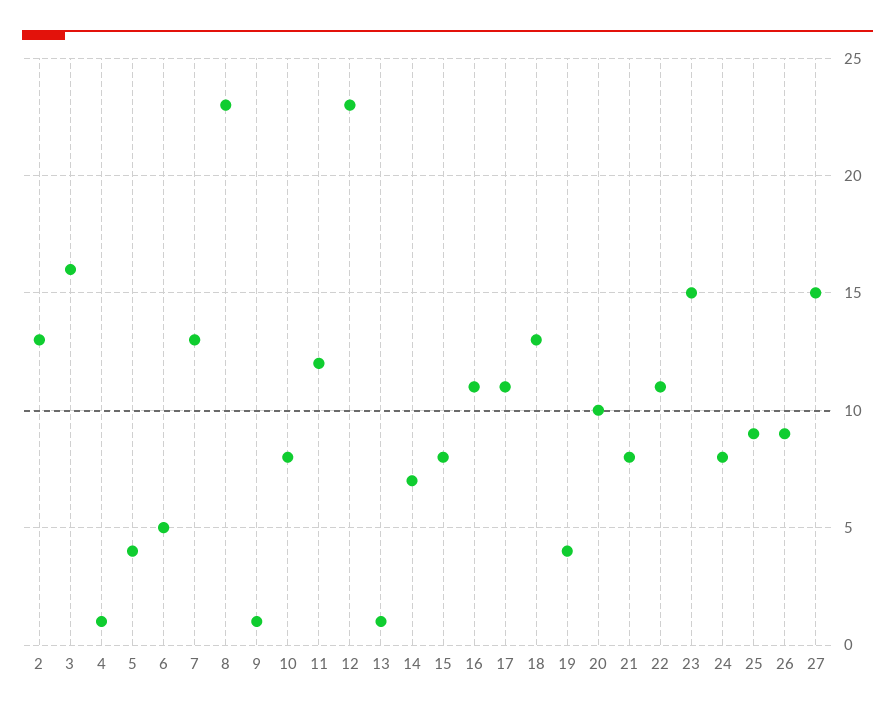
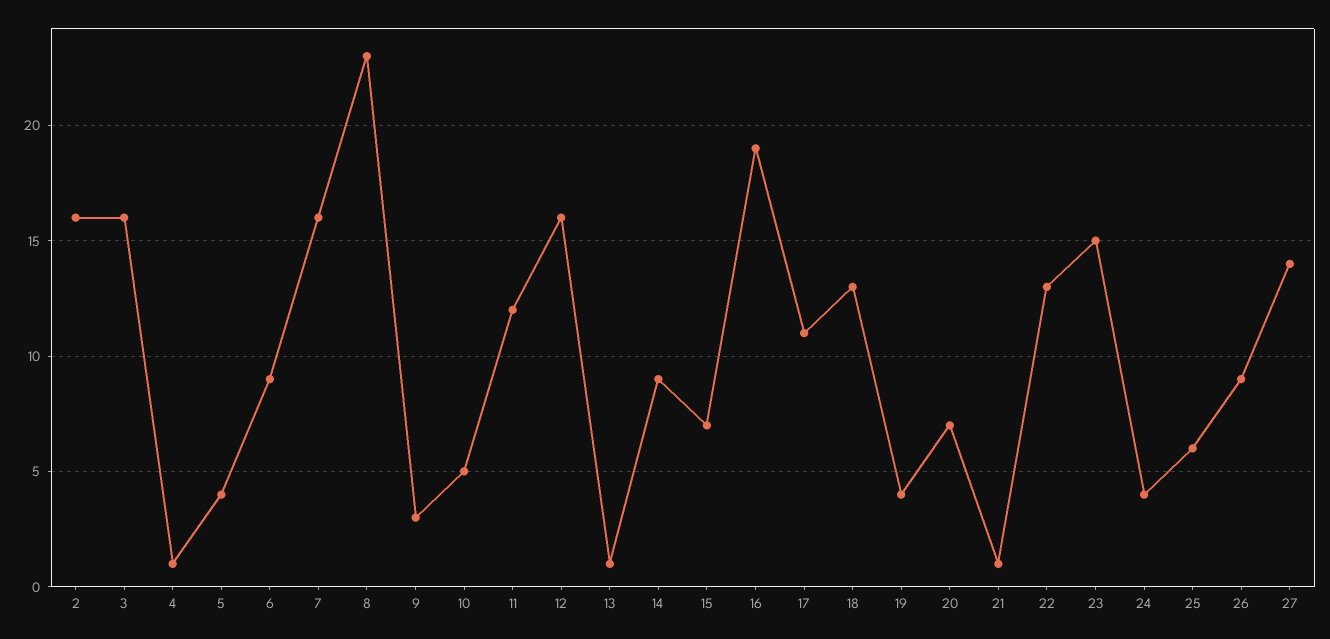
2: 13 -> 16
6: 5 -> 9
7: 13 -> 16
9: 1 -> 3
10: 8 -> 5
12: 23 -> 16
14: 7 -> 9
15: 8 -> 7
16: 11 -> 19
20: 10 -> 7
21: 8 -> 1
22: 11 -> 13
24: 8 -> 4
25: 9 -> 6
27: 15 -> 14

